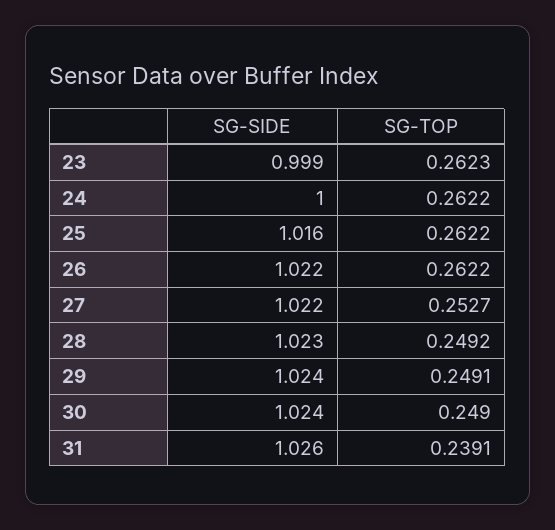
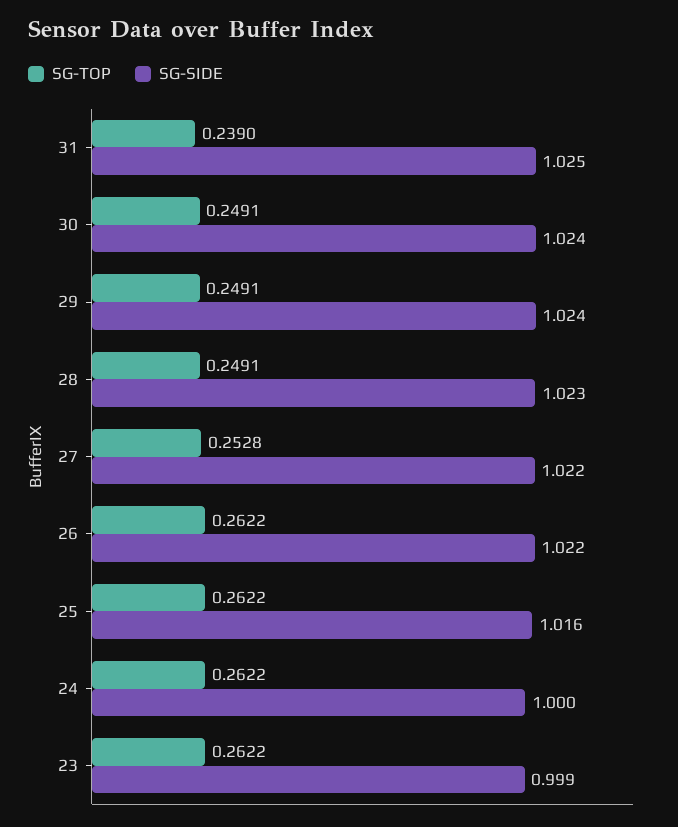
SG-TOP, 23: 0.2623 -> 0.2622
SG-TOP, 27: 0.2527 -> 0.2528
SG-TOP, 28: 0.2492 -> 0.2491
SG-TOP, 30: 0.249 -> 0.2491
SG-SIDE, 31: 1.026 -> 1.025
SG-TOP, 31: 0.2391 -> 0.239

